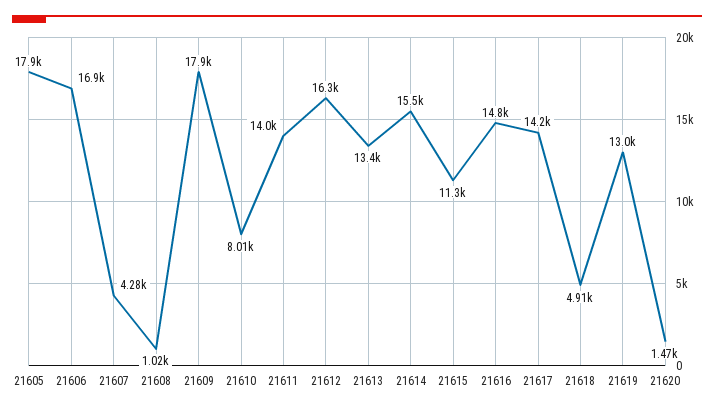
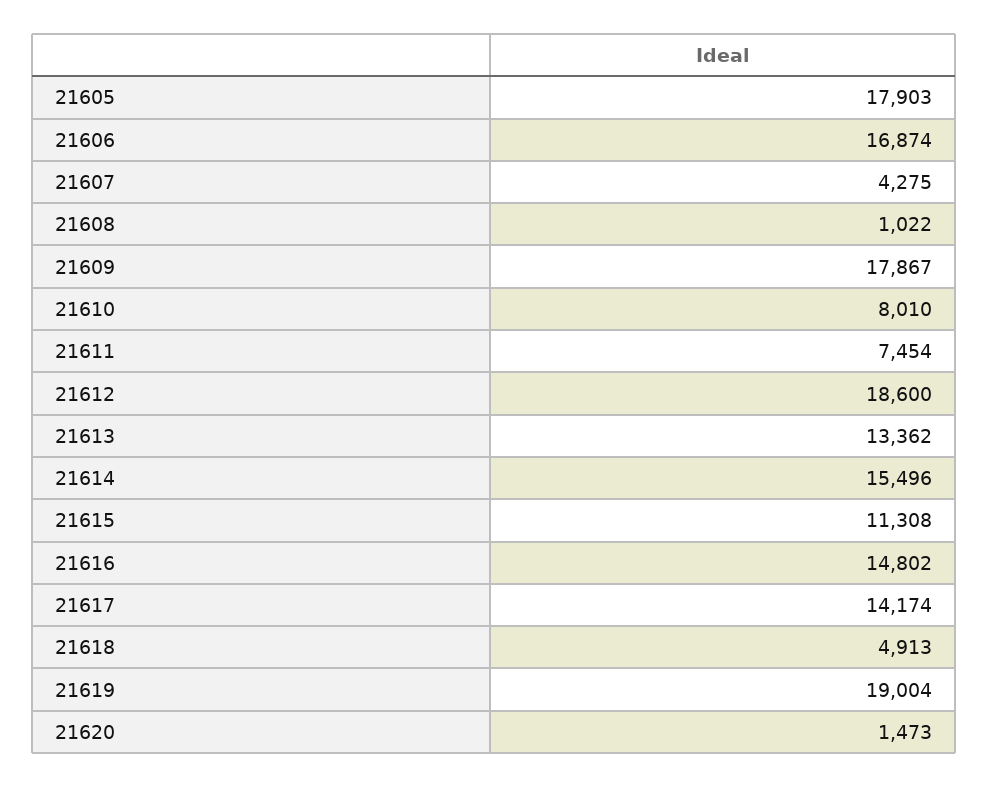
21611: 14000 -> 7454
21612: 16300 -> 18600
21619: 13000 -> 19004

